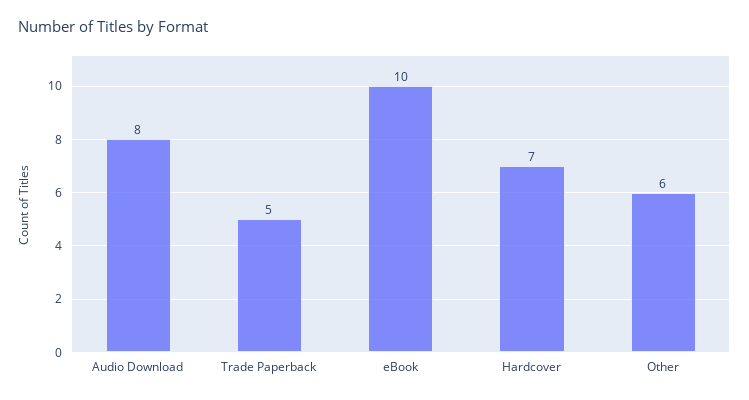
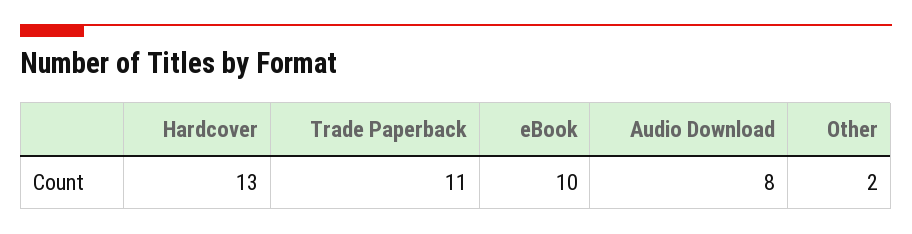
Trade Paperback: 5 -> 11
Hardcover: 7 -> 13
Other: 6 -> 2

